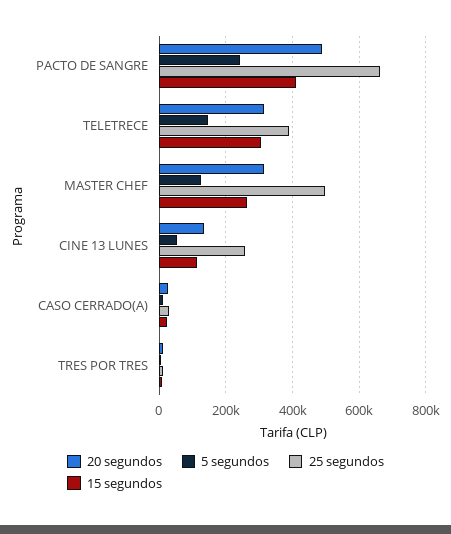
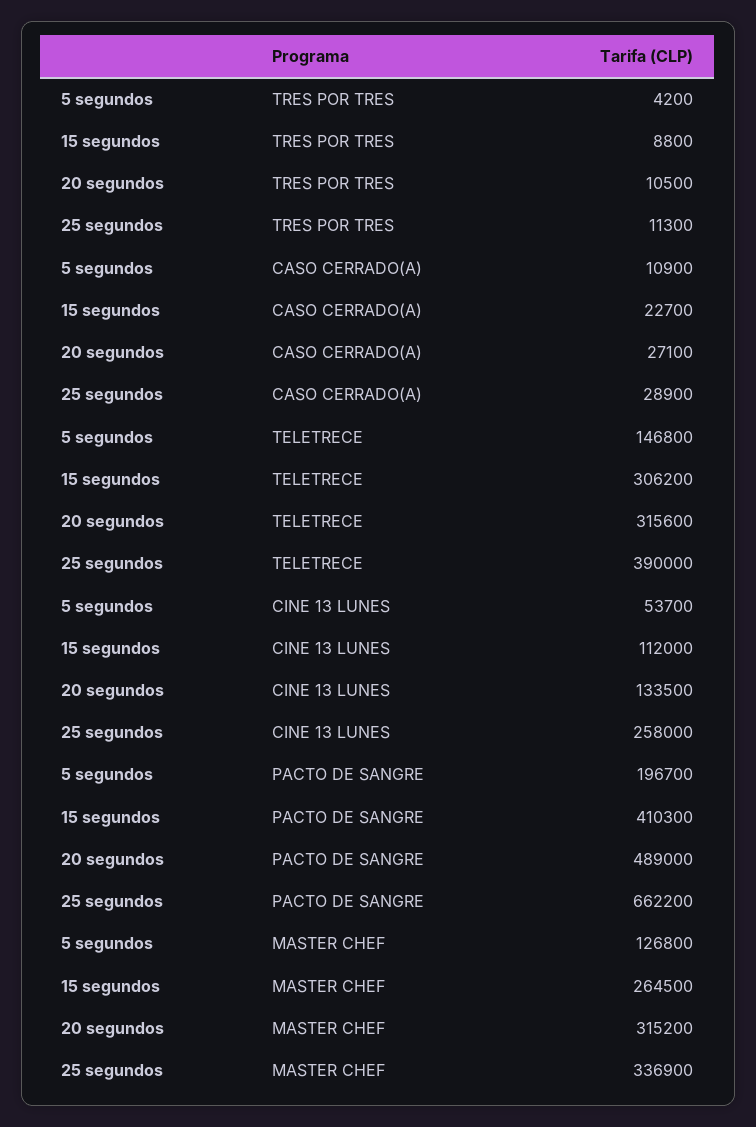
5 segundos, PACTO DE SANGRE: 240000 -> 196700
25 segundos, MASTER CHEF: 500000 -> 336900

